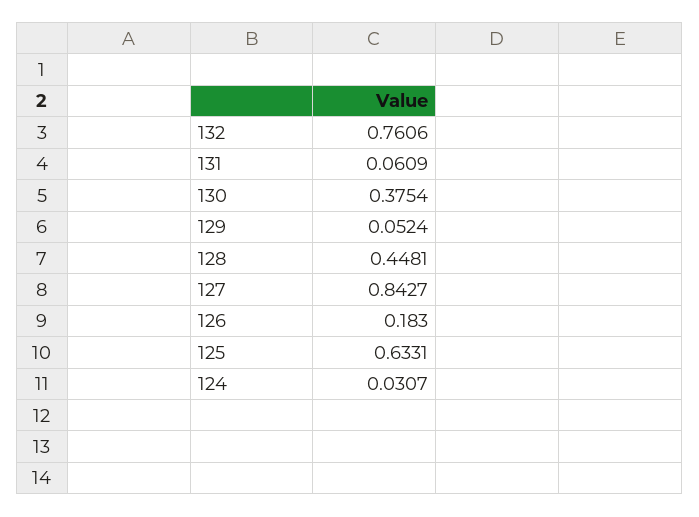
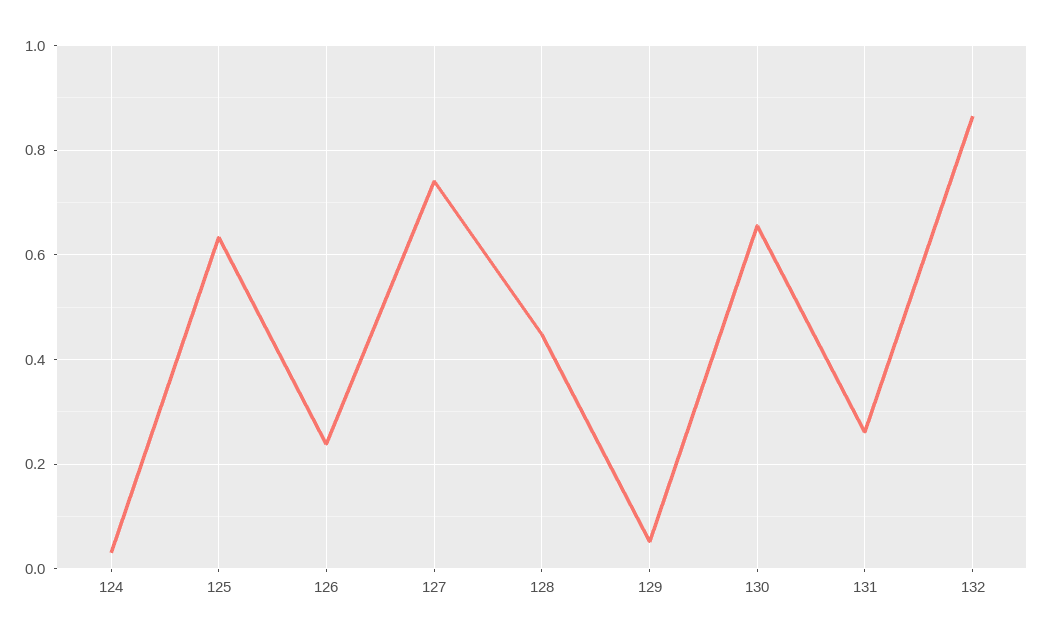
132: 0.7606 -> 0.86
131: 0.0609 -> 0.26
130: 0.3754 -> 0.66
127: 0.8427 -> 0.74
126: 0.183 -> 0.24

